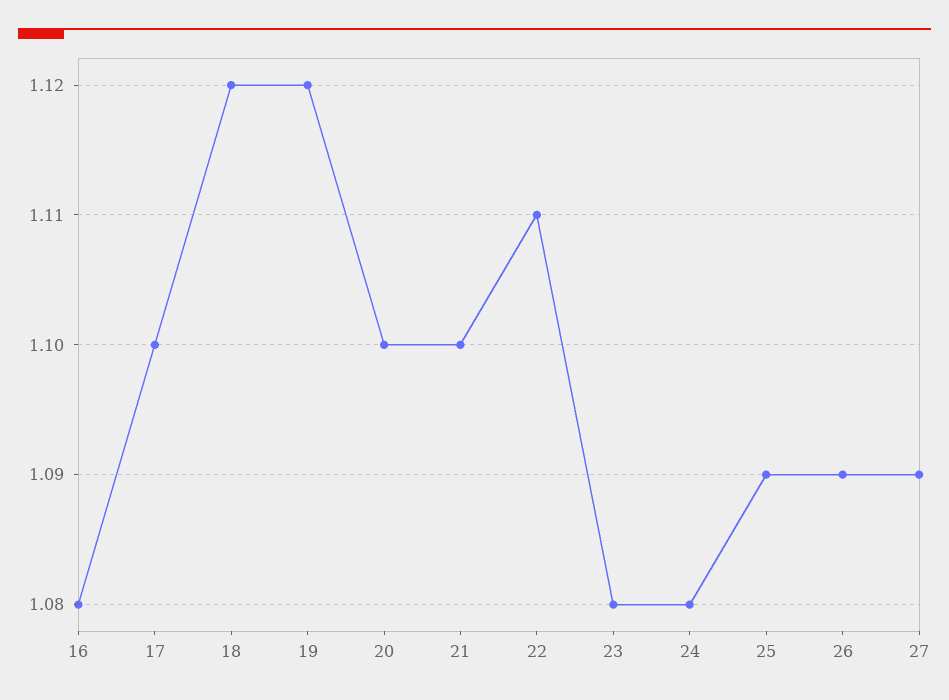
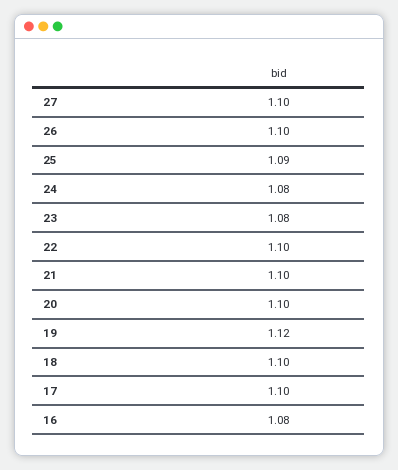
18: 1.12 -> 1.1
22: 1.11 -> 1.1
26: 1.09 -> 1.1
27: 1.09 -> 1.1

